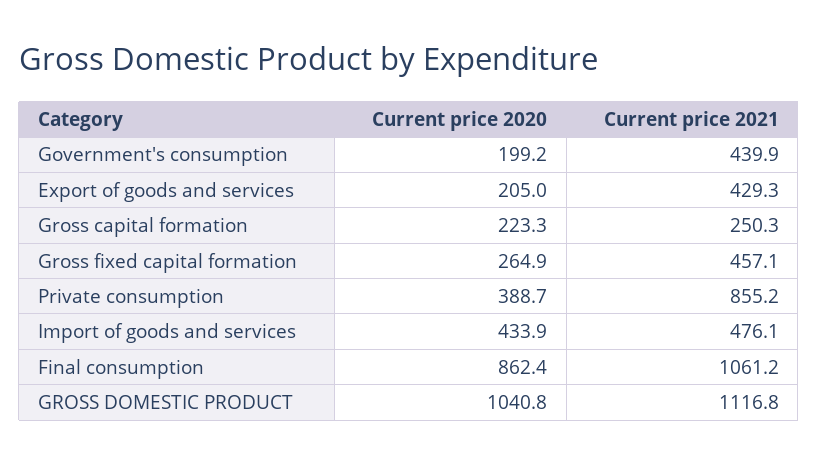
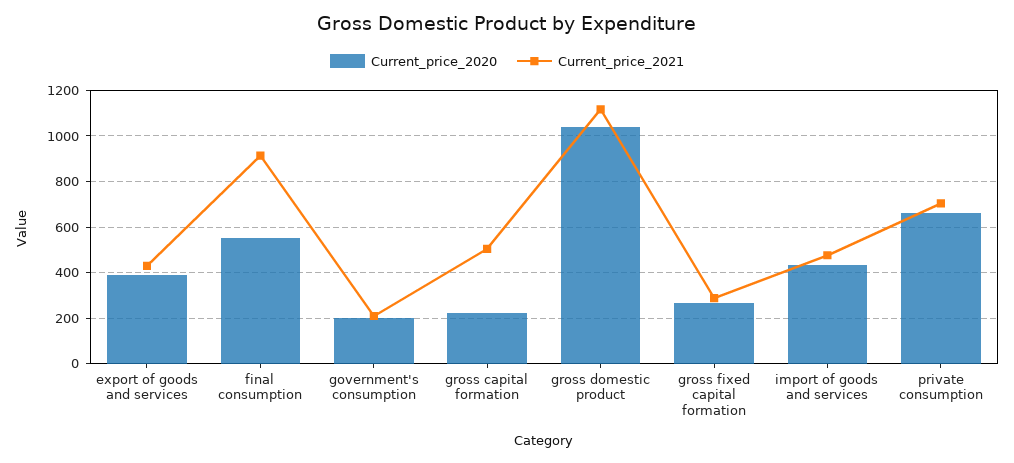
Current price 2021, Government's consumption: 439.9 -> 200
Current price 2020, Export of goods and services: 205 -> 400
Current price 2021, Gross capital formation: 250.3 -> 500
Current price 2021, Gross fixed capital formation: 457.1 -> 300
Current price 2020, Private consumption: 388.7 -> 650
Current price 2021, Private consumption: 855.2 -> 700
Current price 2020, Final consumption: 862.4 -> 550
Current price 2021, Final consumption: 1061.2 -> 900

